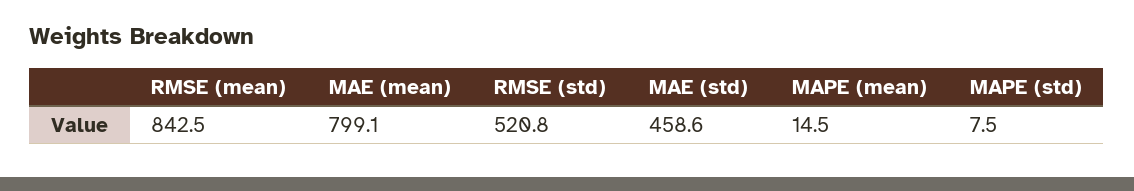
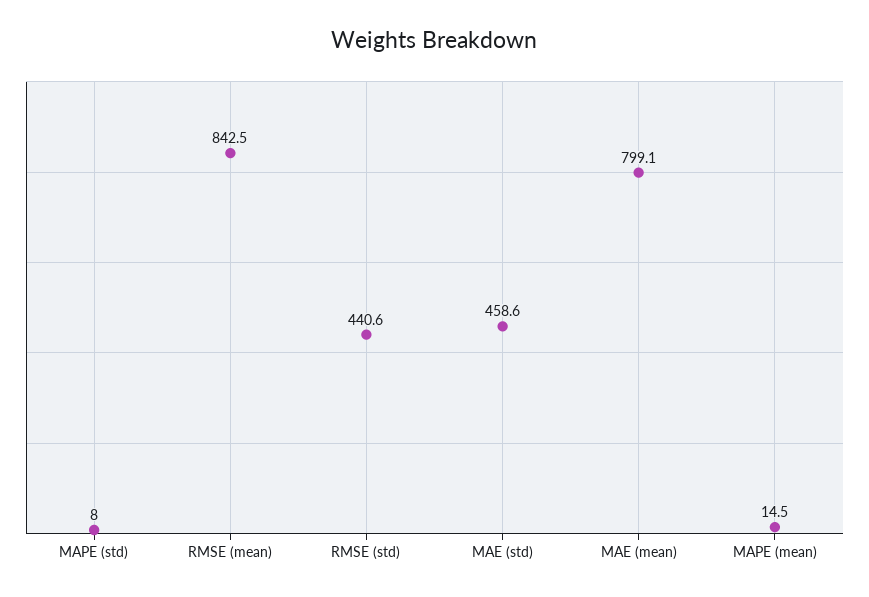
RMSE (std): 520.8 -> 440.6
MAPE (std): 7.5 -> 8

